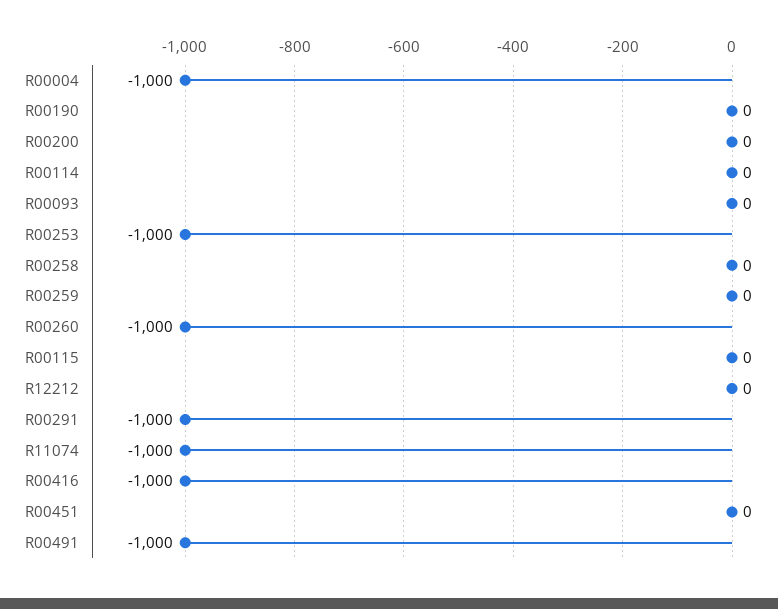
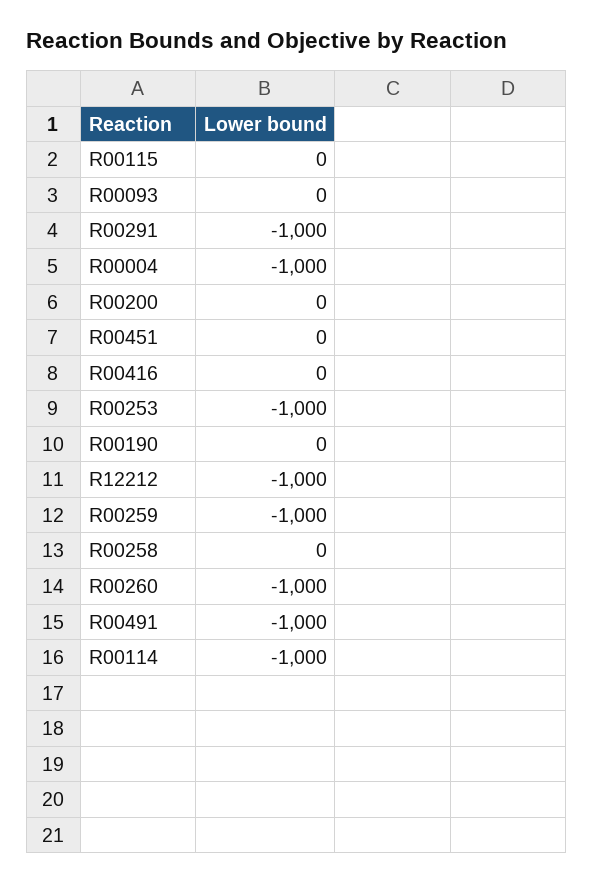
R00114: 0 -> -1000
R00259: 0 -> -1000
R12212: 0 -> -1000
R11074: -1000 -> none
R00416: -1000 -> 0

